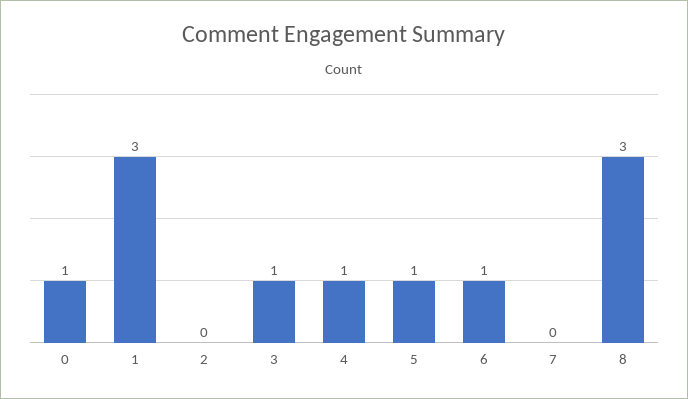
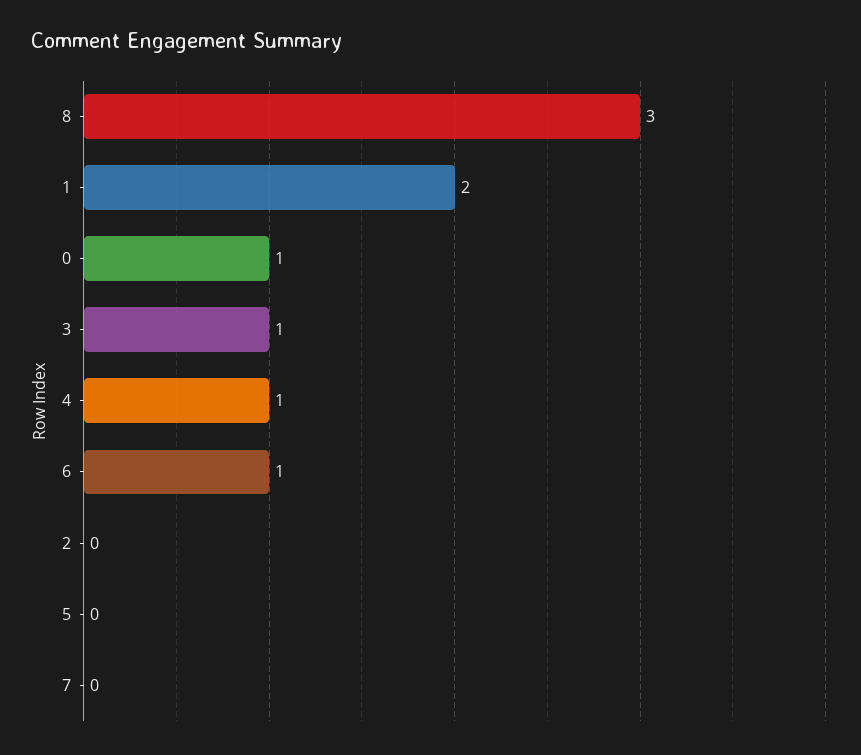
1: 3 -> 2
5: 1 -> 0

